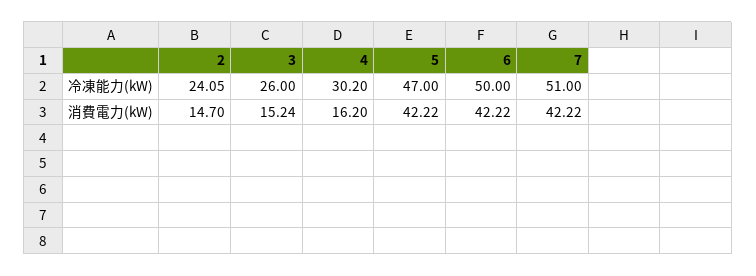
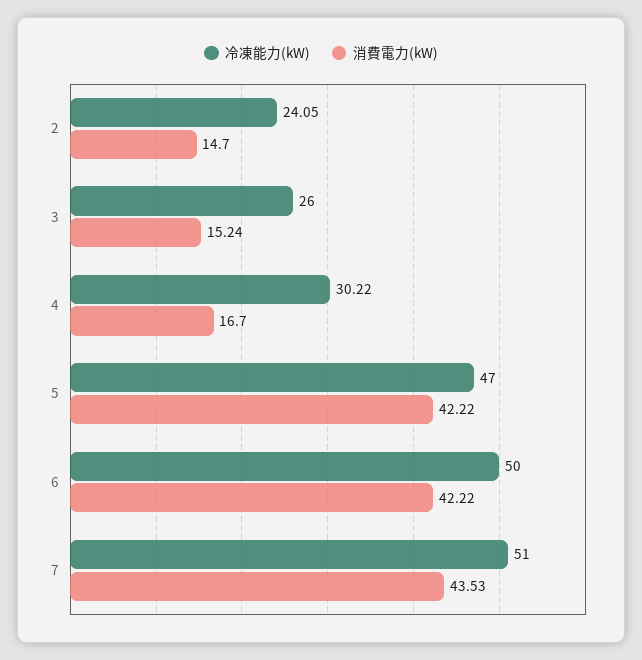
冷凍能力(kW), 4: 30.2 -> 30.22
消費電力(kW), 4: 16.2 -> 16.7
消費電力(kW), 7: 42.22 -> 43.53

